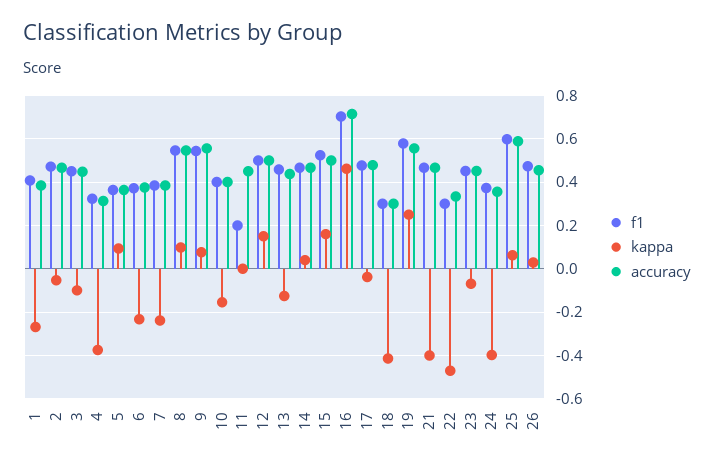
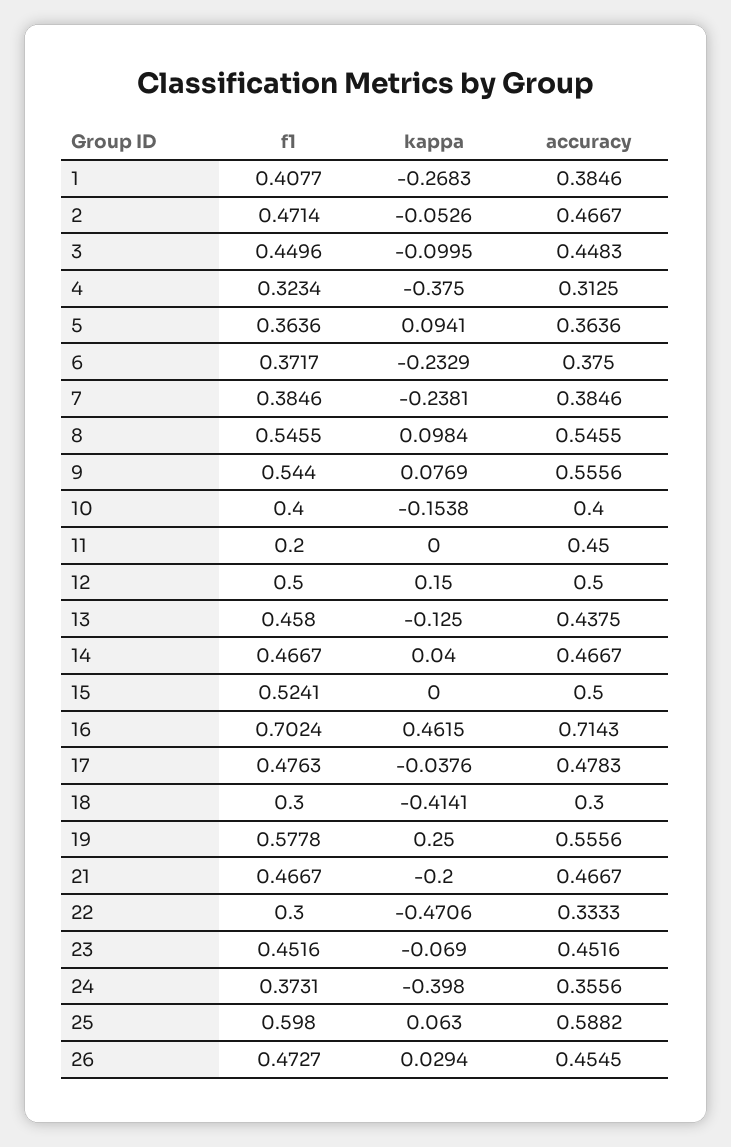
kappa, 15: 0.15 -> 0
kappa, 21: -0.4 -> -0.2

